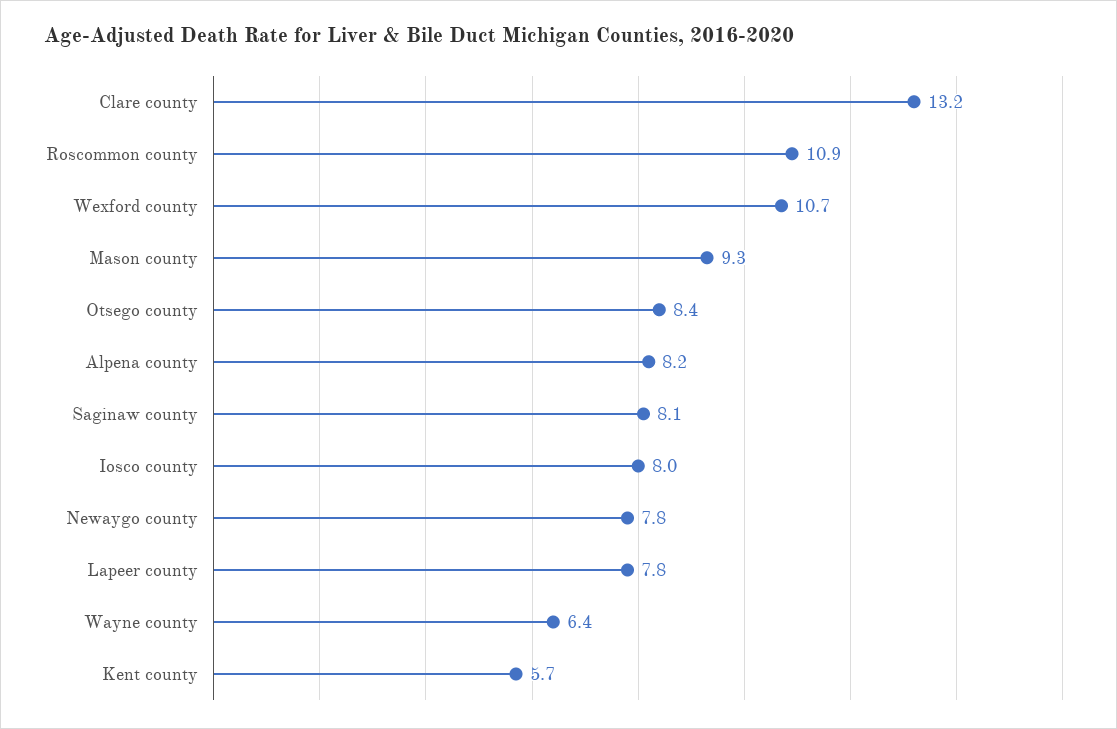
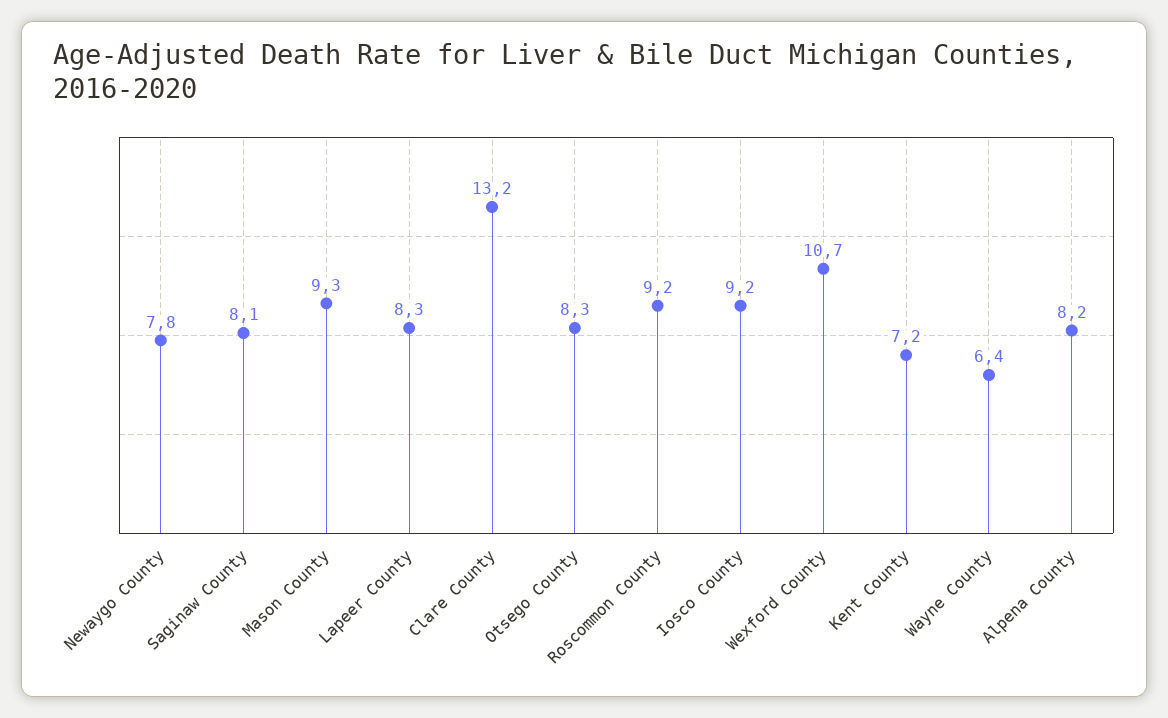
Roscommon county: 10.9 -> 9.2
Otsego county: 8.4 -> 8.3
Iosco county: 8 -> 9.2
Lapeer county: 7.8 -> 8.3
Kent county: 5.7 -> 7.2

